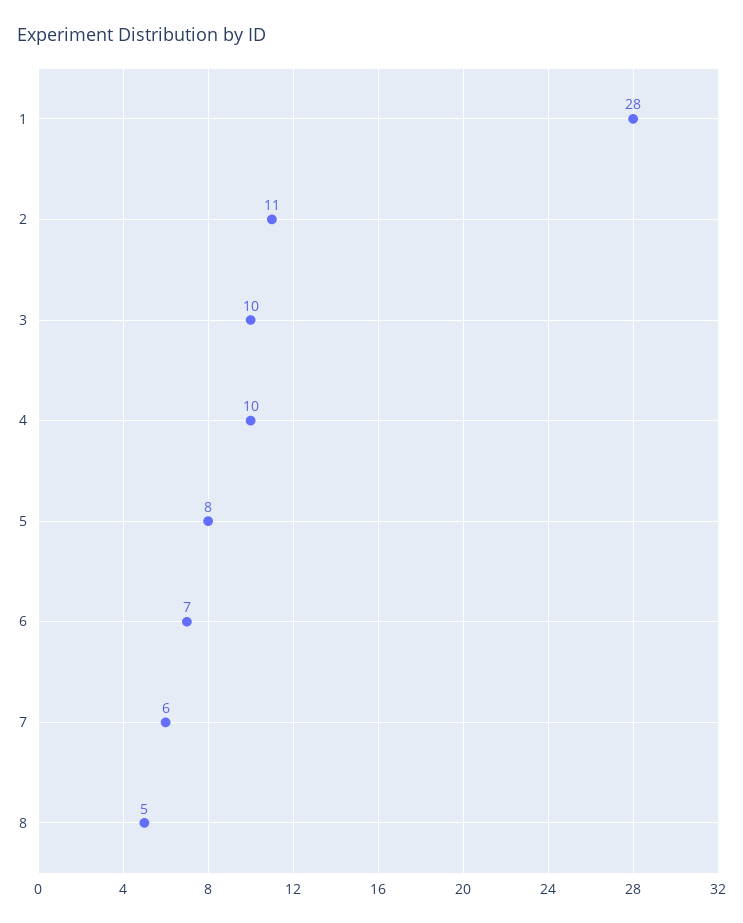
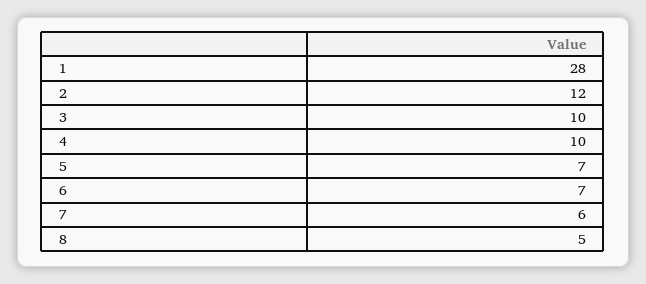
2: 11 -> 12
5: 8 -> 7

